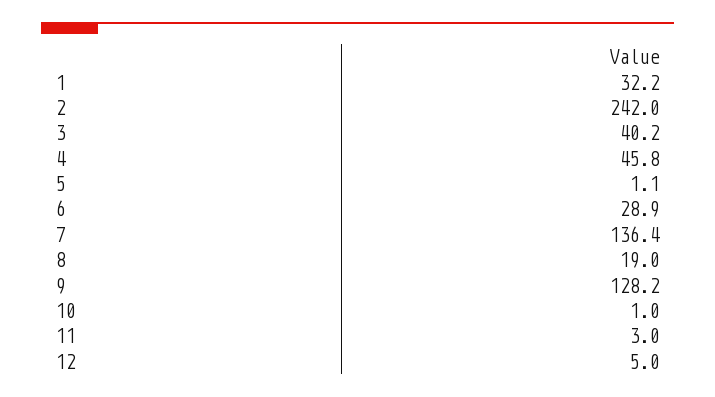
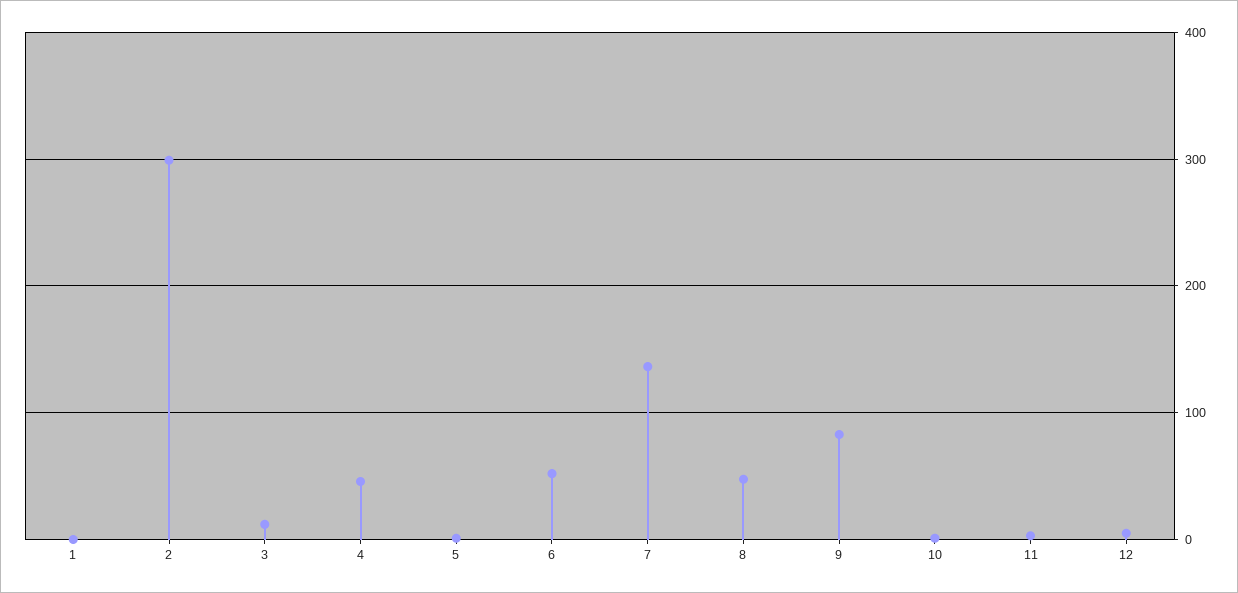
1: 32.2 -> 0
2: 242 -> 300
3: 40.2 -> 10
6: 28.9 -> 50
8: 19 -> 50
9: 128.2 -> 80

